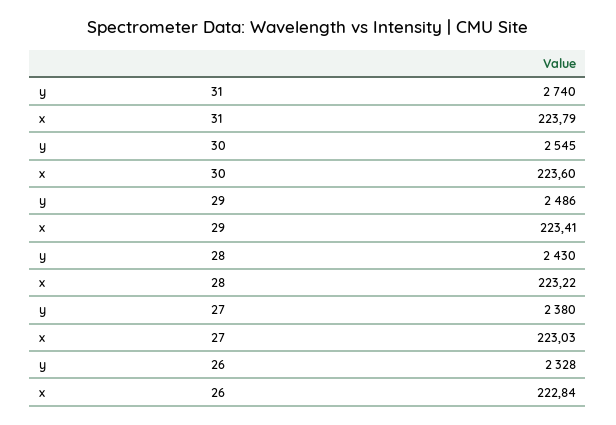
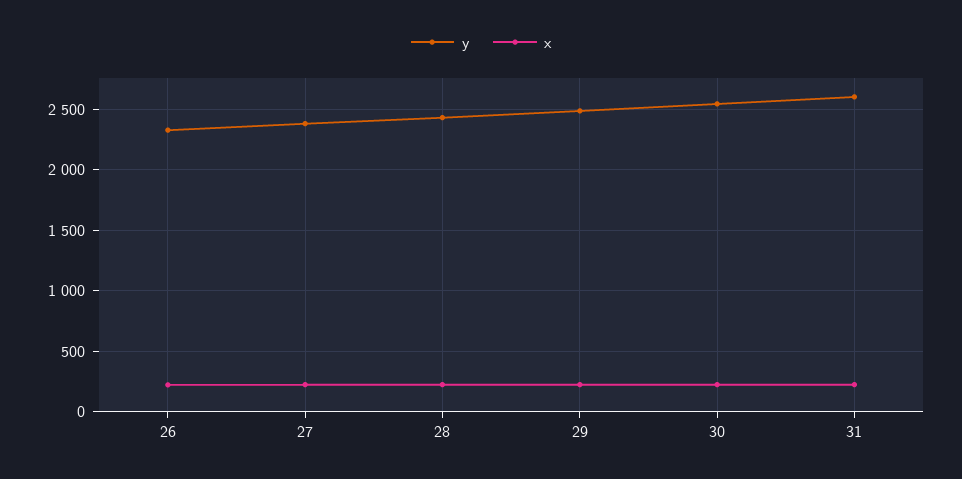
y, 31: 2740 -> 2600

